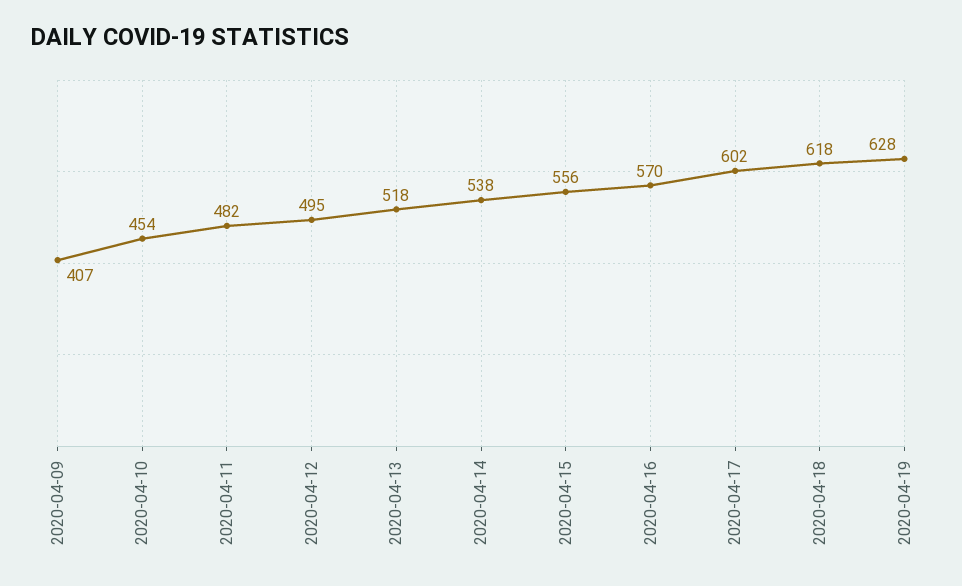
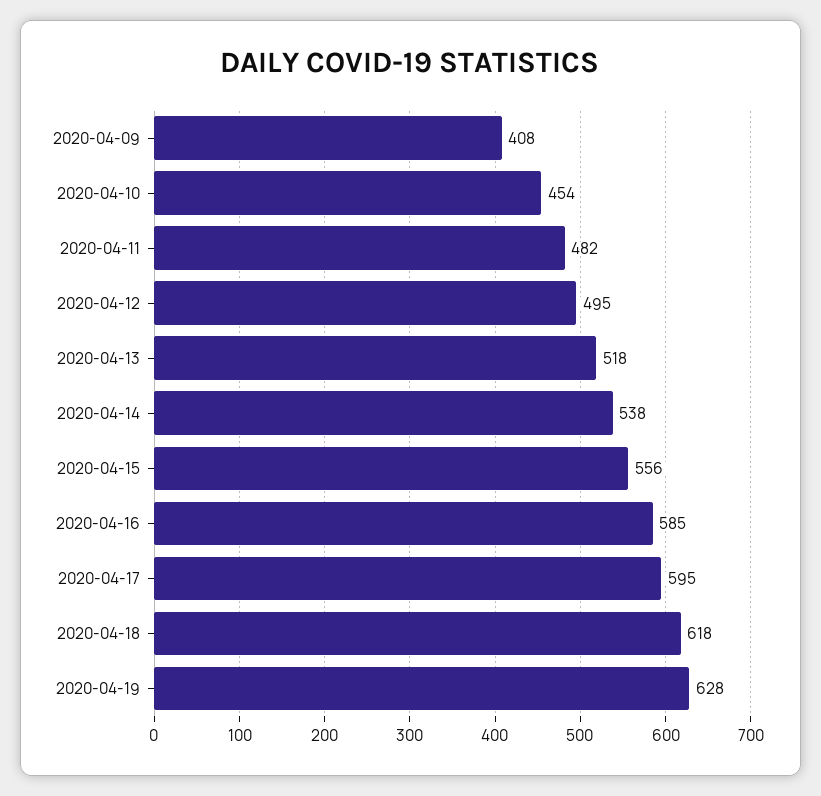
2020-04-09: 407 -> 408
2020-04-16: 570 -> 585
2020-04-17: 602 -> 595

